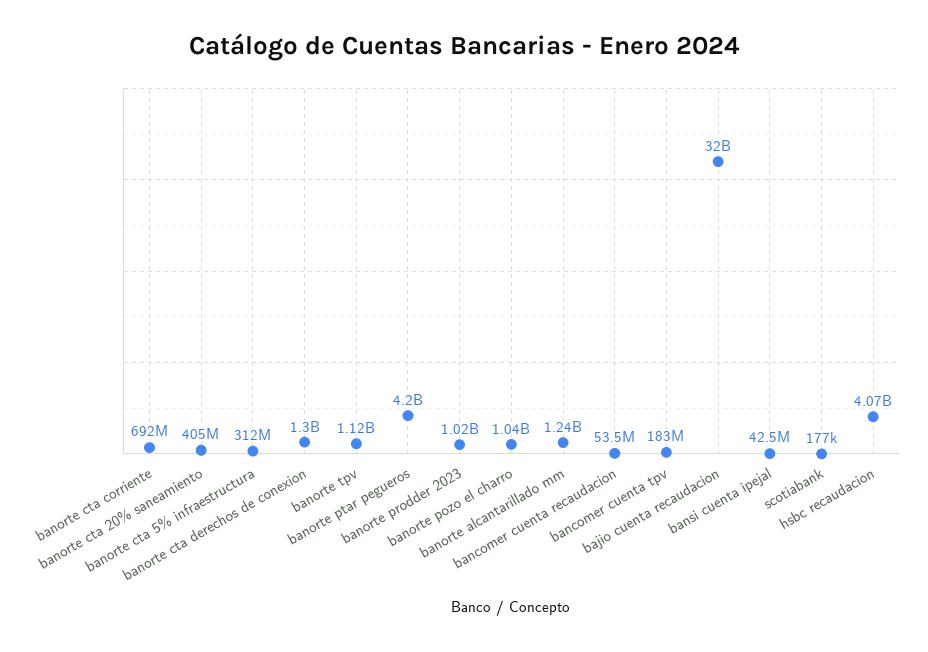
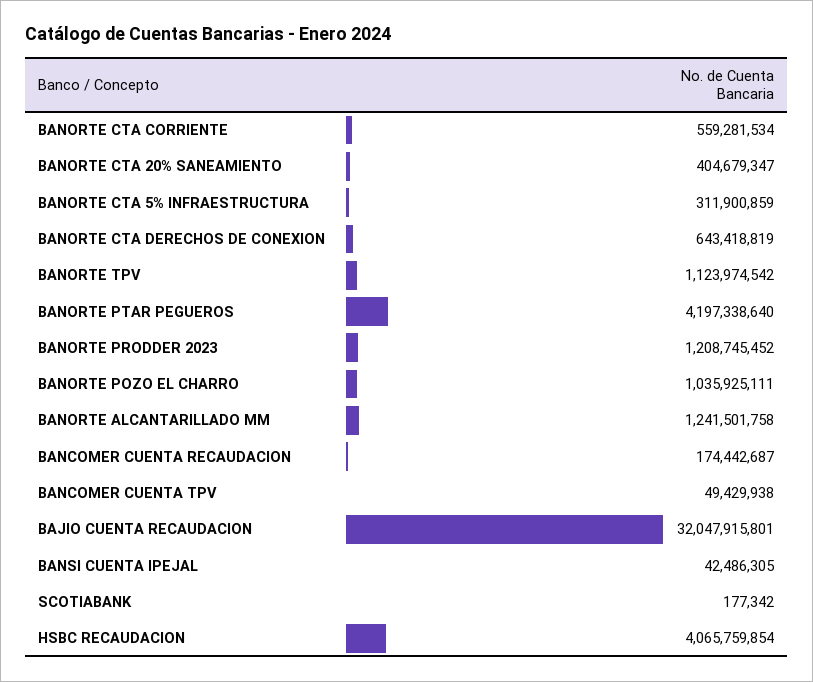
banorte cta corriente: 692000000 -> 559281534
banorte cta derechos de conexion: 1300000000 -> 643418819
banorte prodder 2023: 1020000000 -> 1208745452
bancomer cuenta recaudacion: 53500000 -> 174442687
bancomer cuenta tpv: 183000000 -> 49429938

